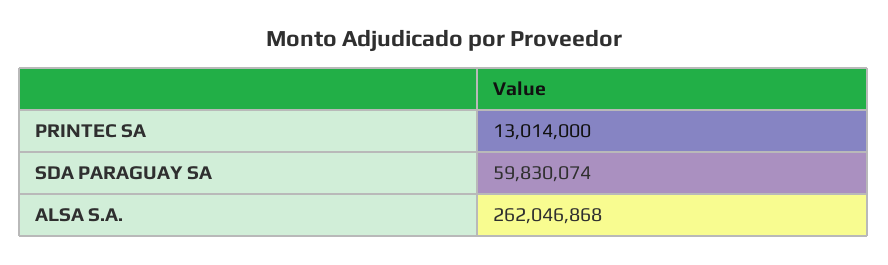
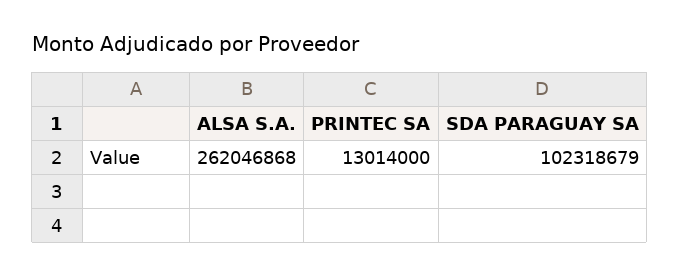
SDA PARAGUAY SA: 59830074 -> 102318679

